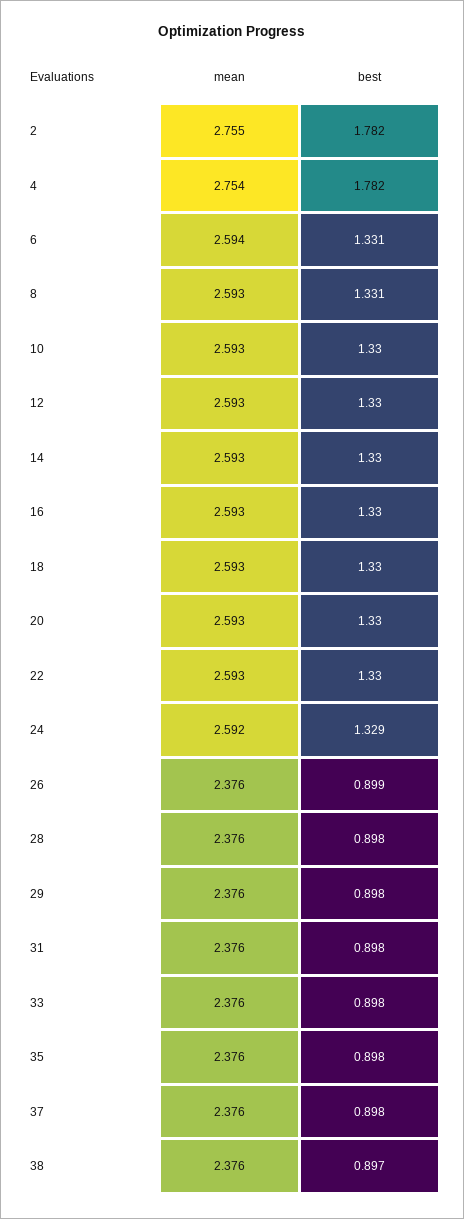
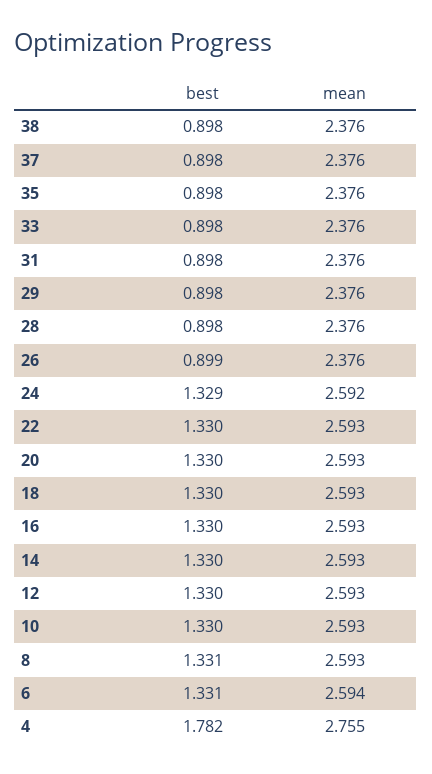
mean, 2: 2.755 -> none
best, 2: 1.782 -> none
mean, 4: 2.754 -> 2.755
best, 38: 0.897 -> 0.898

